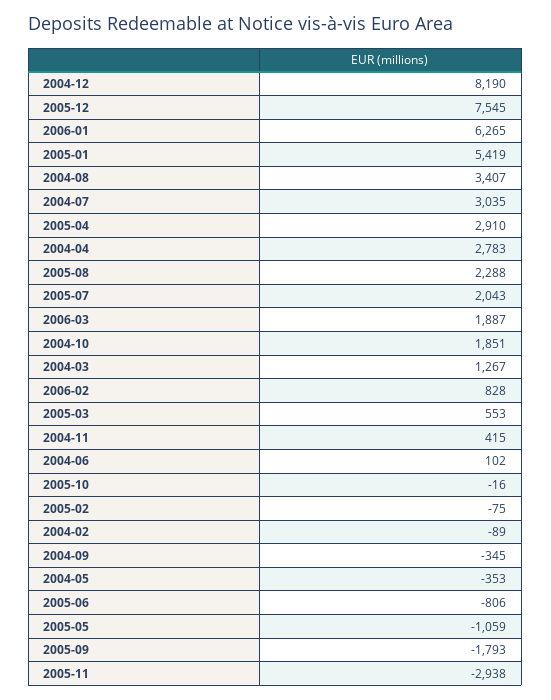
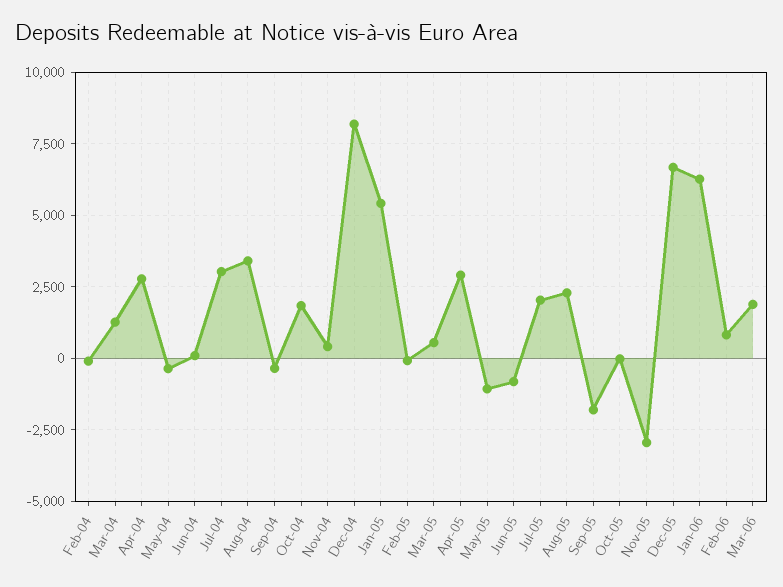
2005-12: 7545 -> 6750

